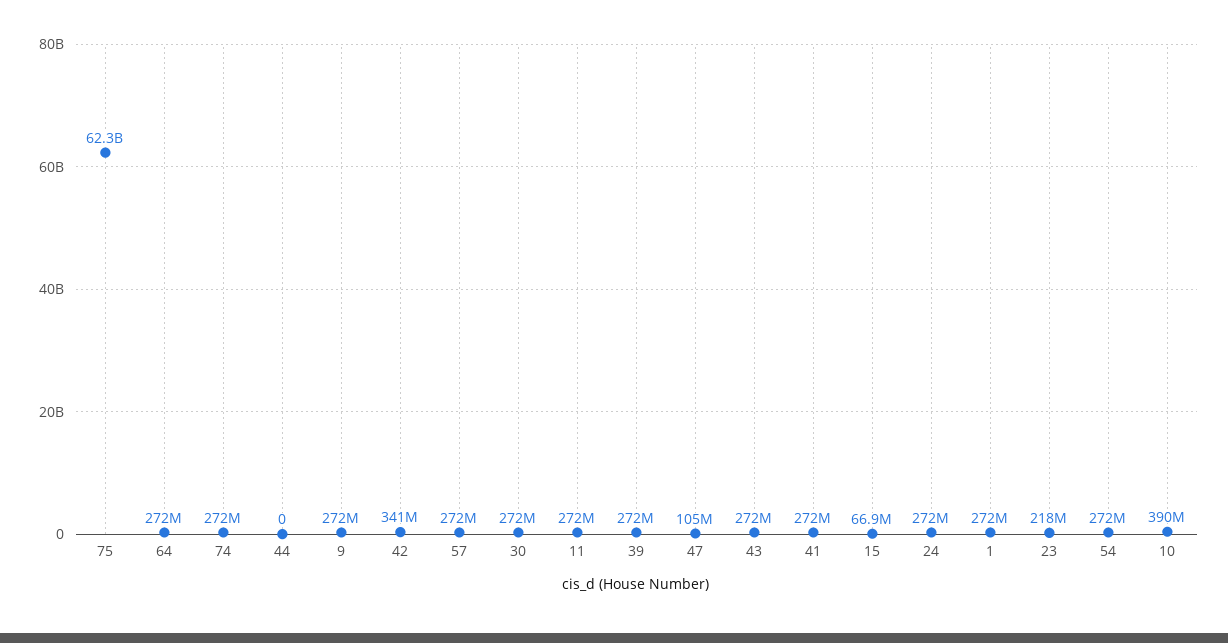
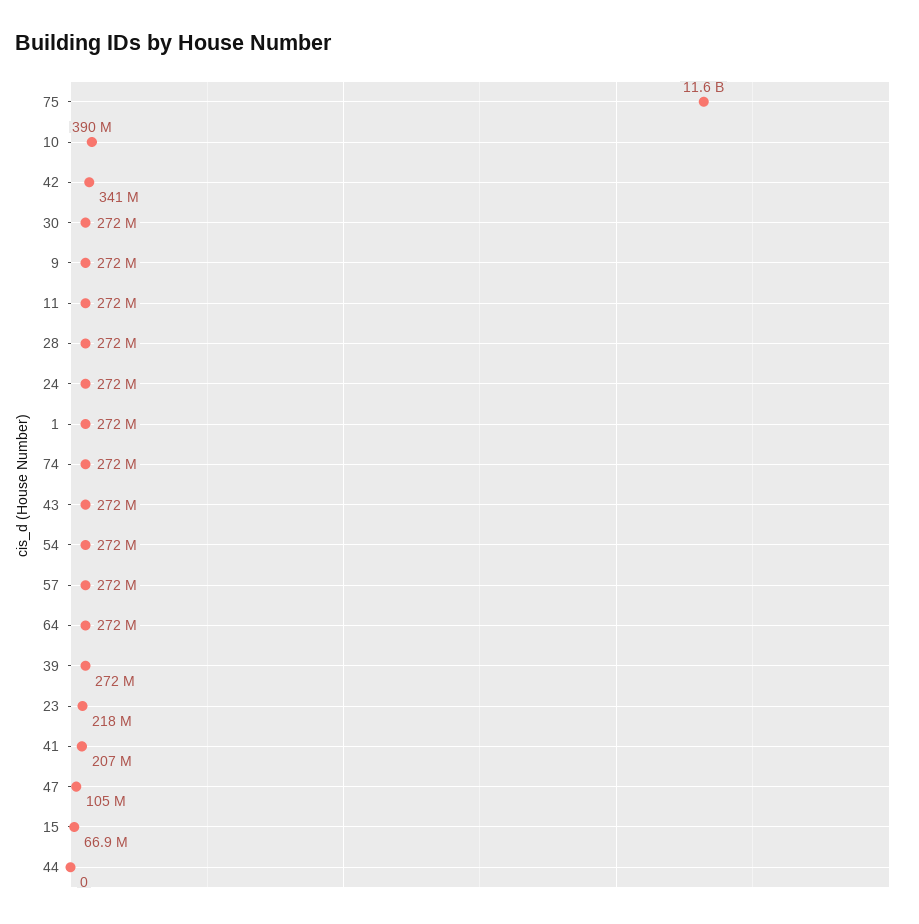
75: 62300000000 -> 11600000000
41: 272000000 -> 207000000
28: none -> 272000000

